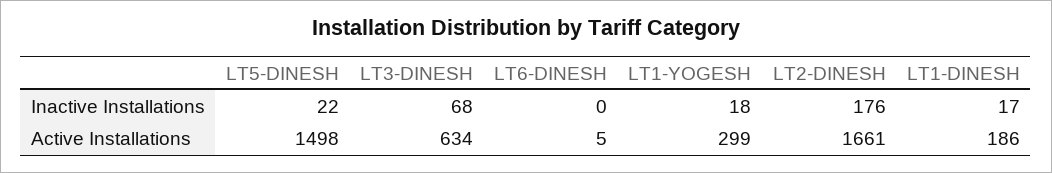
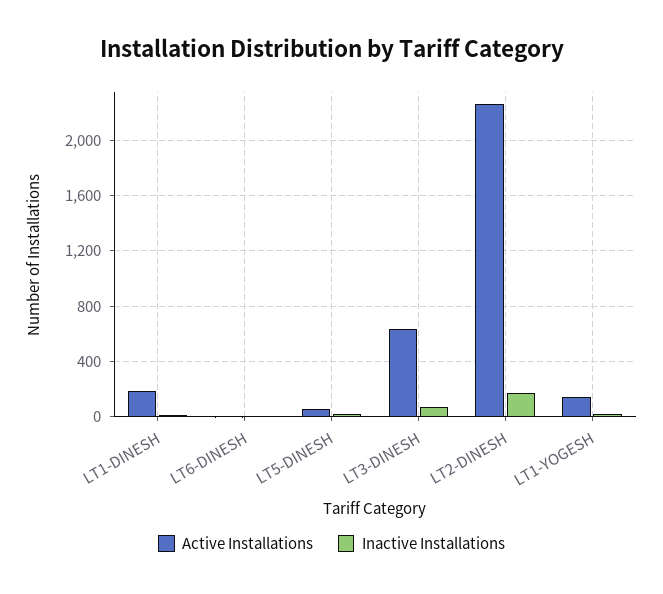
Active Installations, LT5-DINESH: 1498 -> 50
Active Installations, LT1-YOGESH: 299 -> 150
Active Installations, LT2-DINESH: 1661 -> 2250

